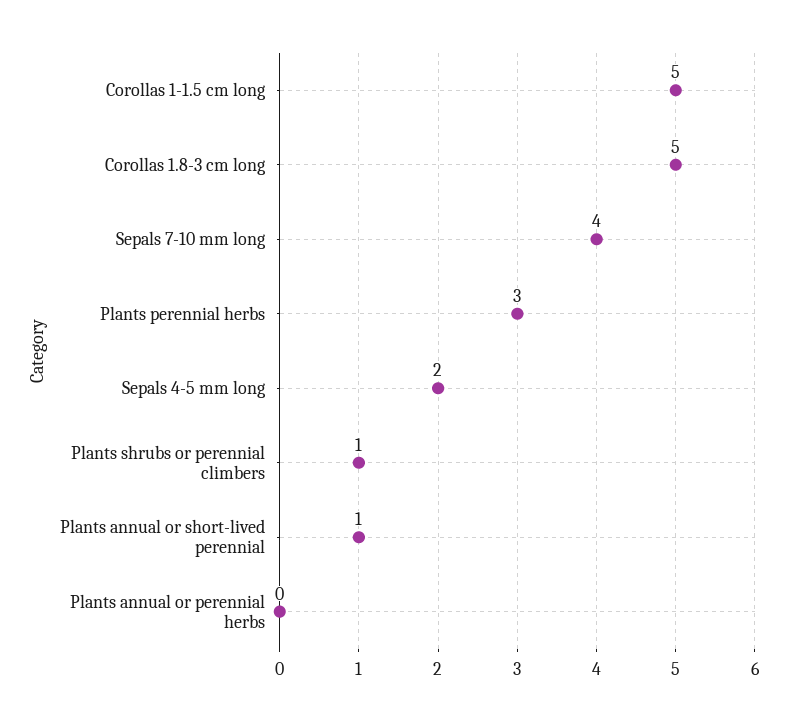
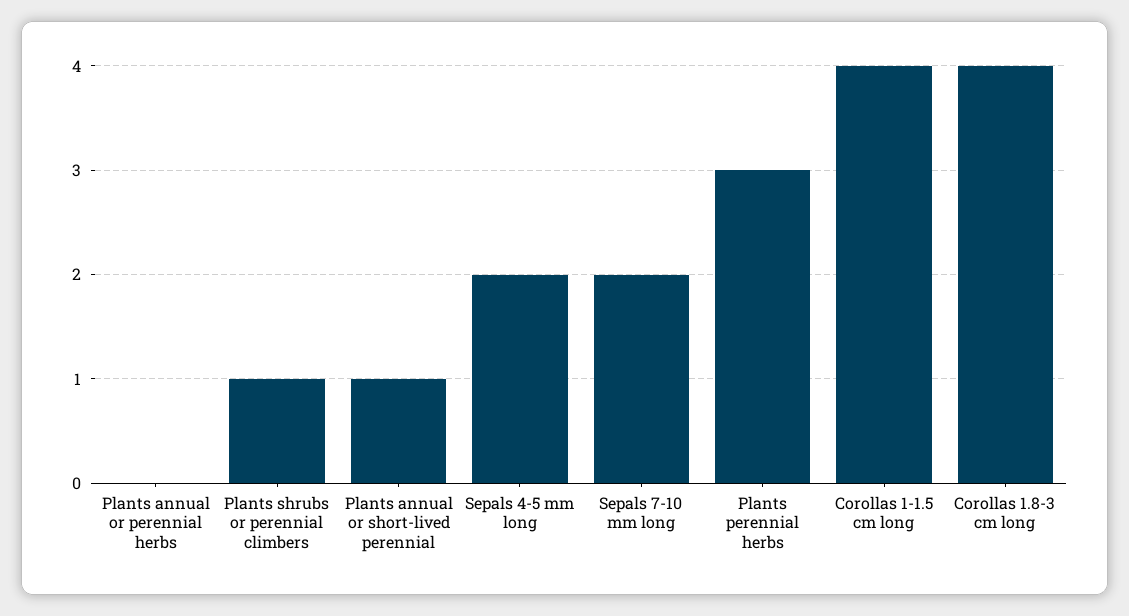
Corollas 1-1.5 cm long: 5 -> 4
Corollas 1.8-3 cm long: 5 -> 4
Sepals 7-10 mm long: 4 -> 2

